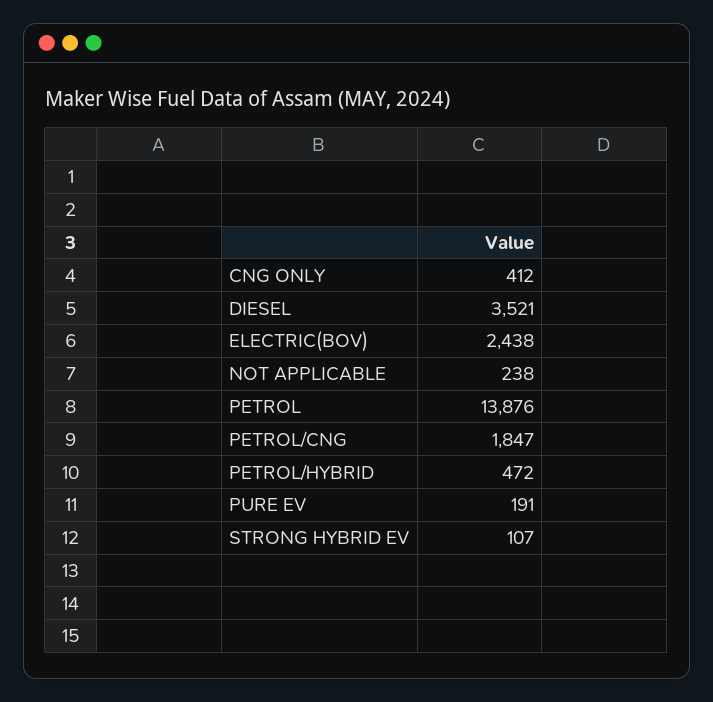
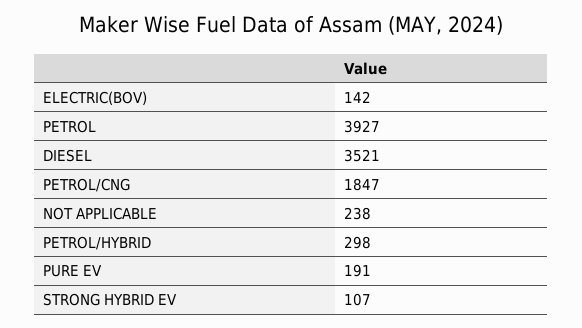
CNG ONLY: 412 -> none
ELECTRIC(BOV): 2438 -> 142
PETROL: 13876 -> 3927
PETROL/HYBRID: 472 -> 298

